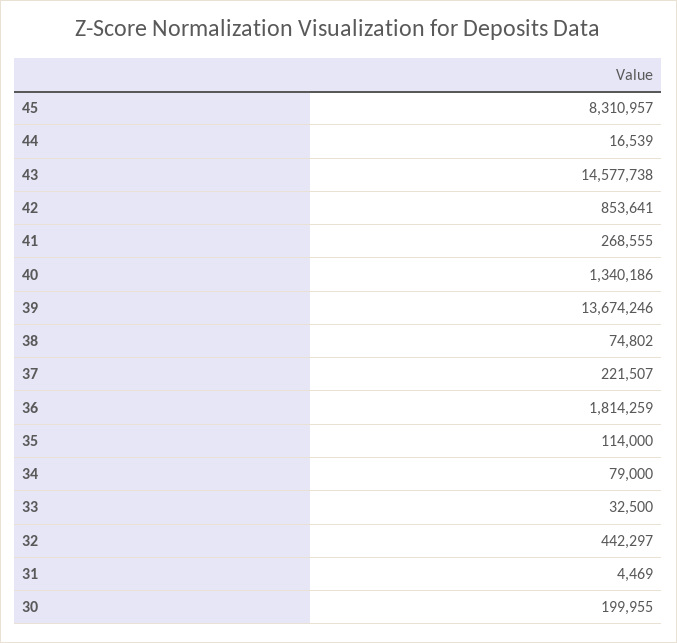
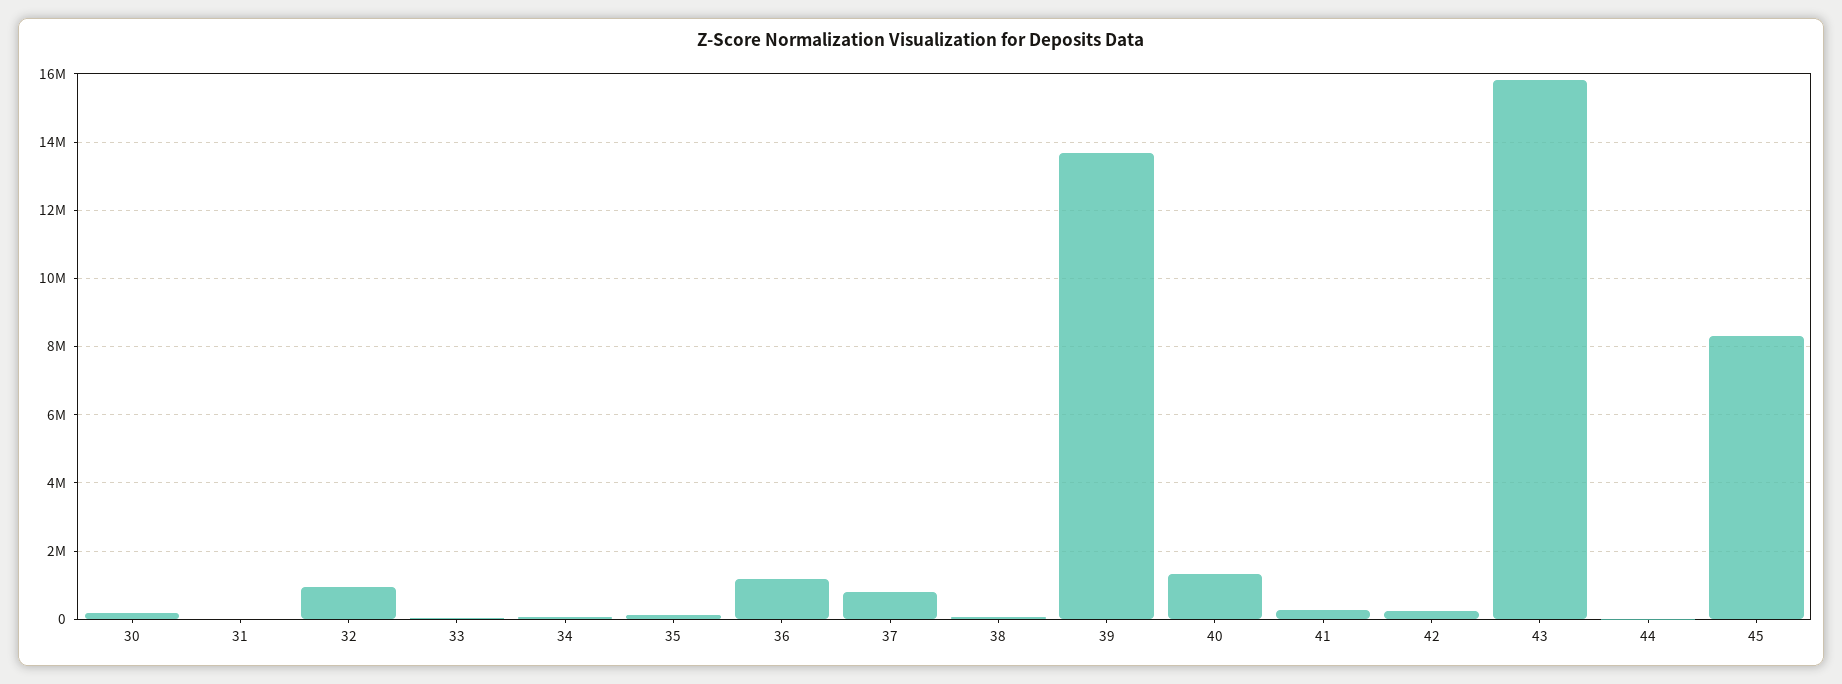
43: 14577738 -> 15800000
42: 853641 -> 200000
37: 221507 -> 800000
36: 1814259 -> 1200000
32: 442297 -> 1000000

